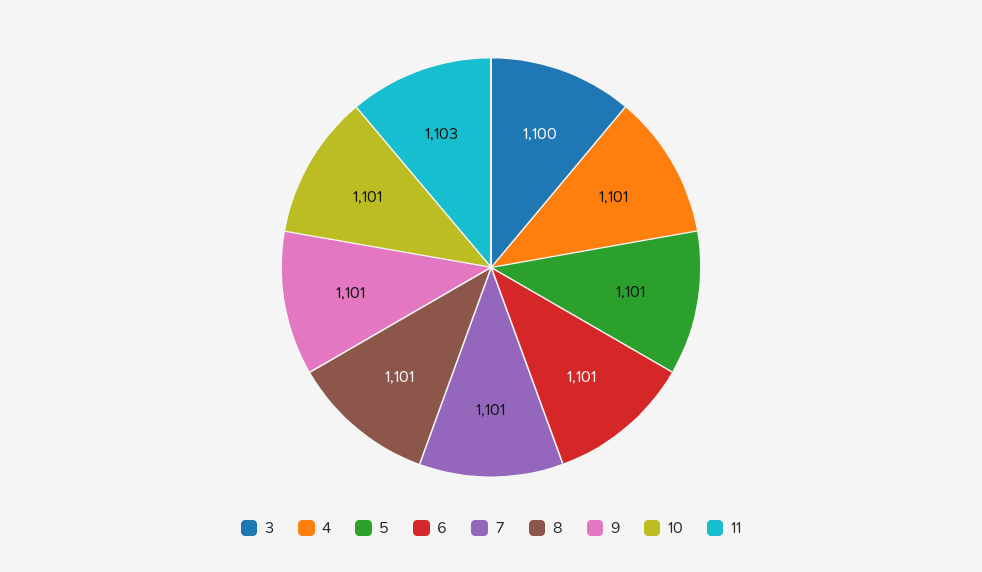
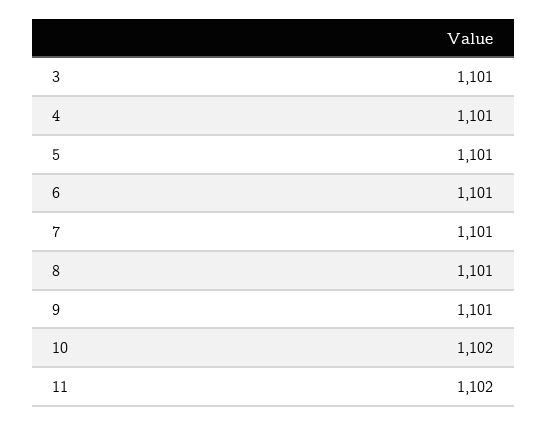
3: 1100 -> 1101
10: 1101 -> 1102
11: 1103 -> 1102

